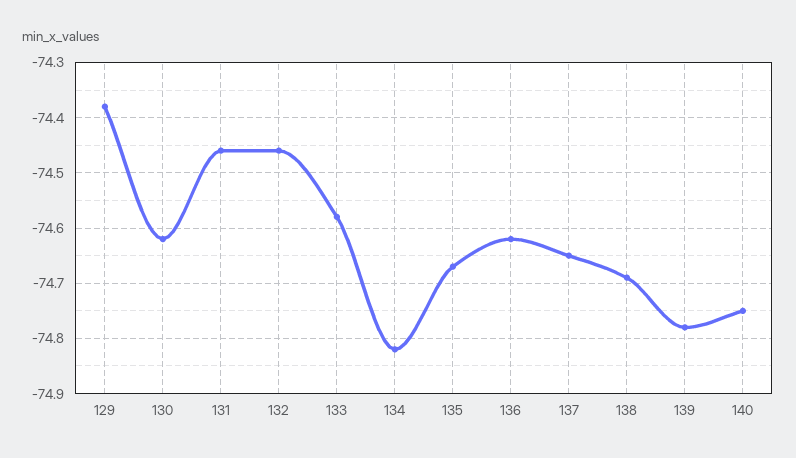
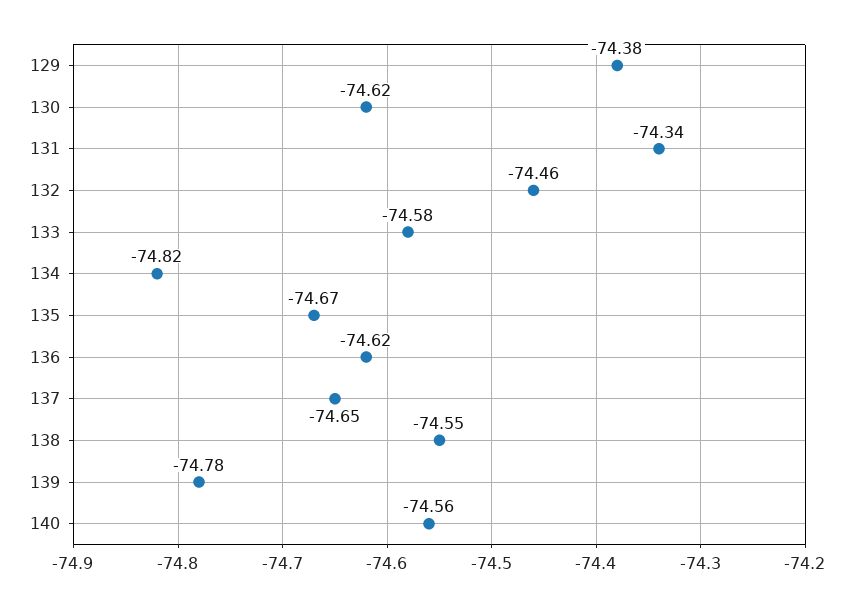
131: -74.45 -> -74.34
138: -74.7 -> -74.55
140: -74.75 -> -74.56

